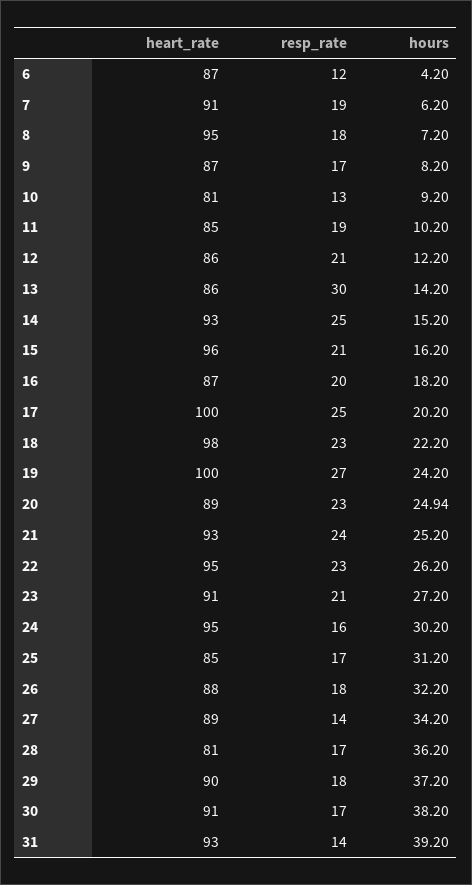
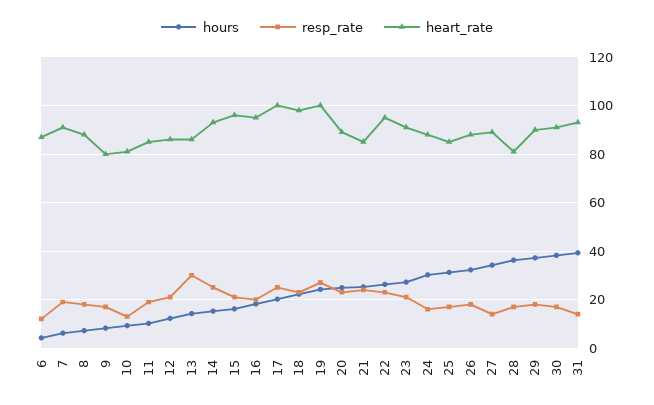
heart_rate, 8: 95 -> 87.5
heart_rate, 9: 87 -> 80
heart_rate, 16: 87 -> 95
heart_rate, 21: 93 -> 85
heart_rate, 24: 95 -> 87.5

